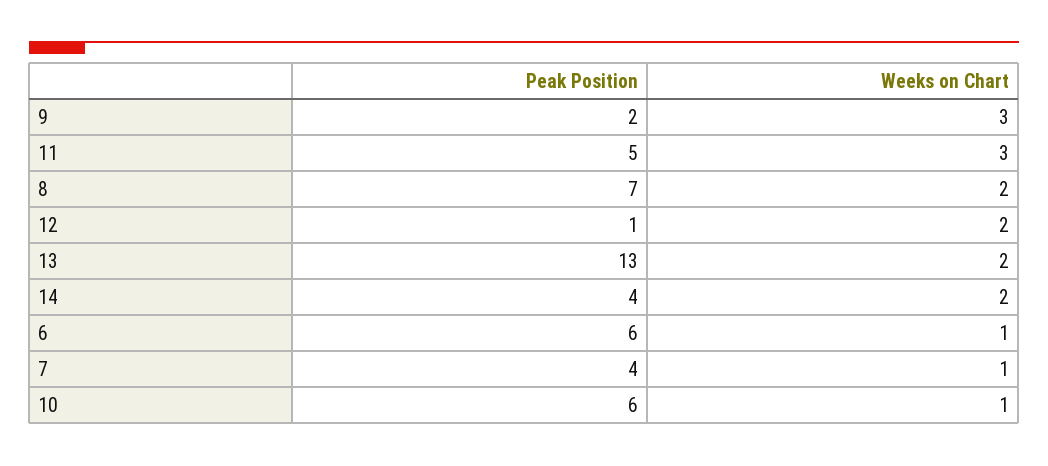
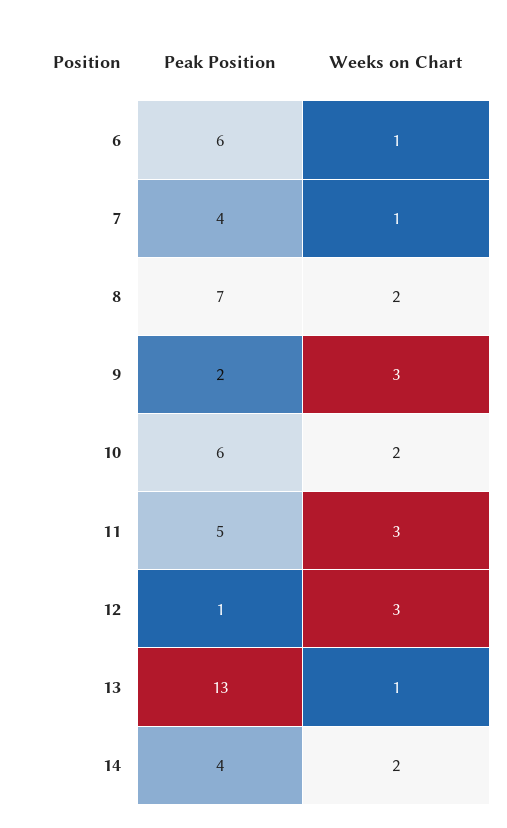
Weeks on Chart, 12: 2 -> 3
Weeks on Chart, 13: 2 -> 1
Weeks on Chart, 10: 1 -> 2

